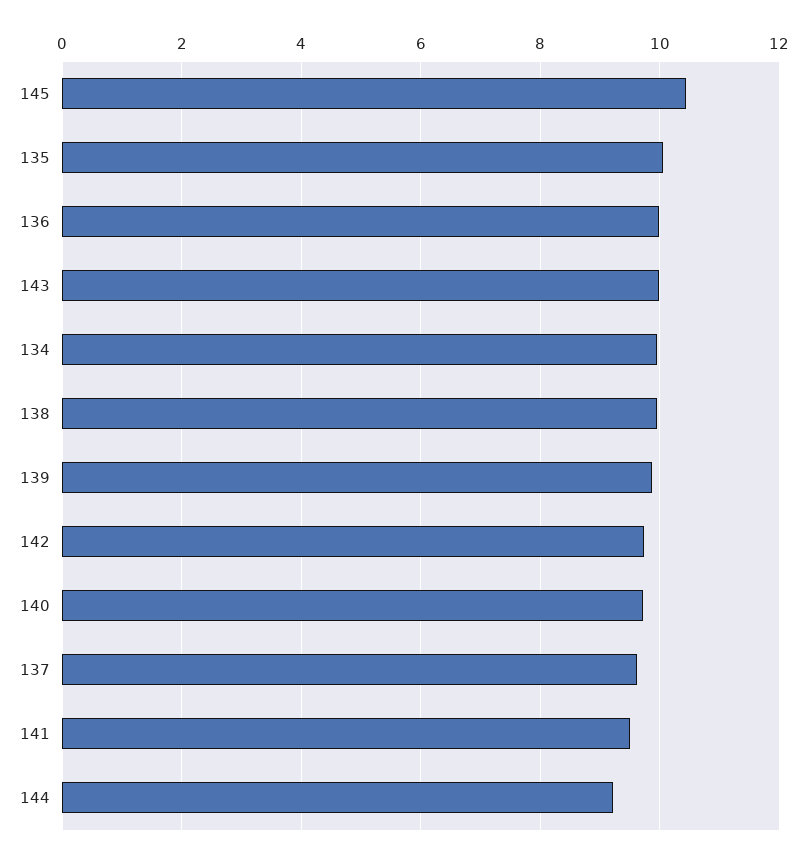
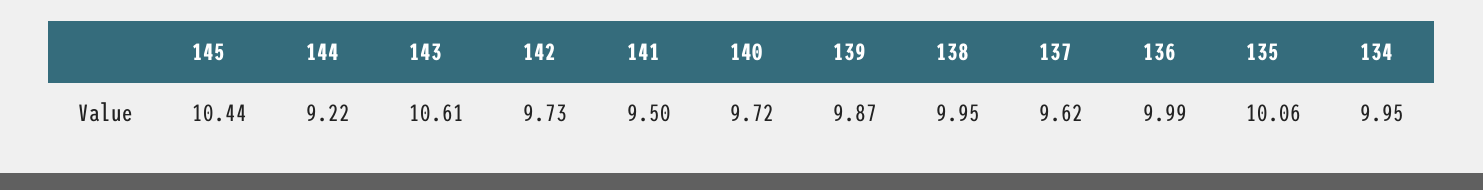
143: 10 -> 10.61

